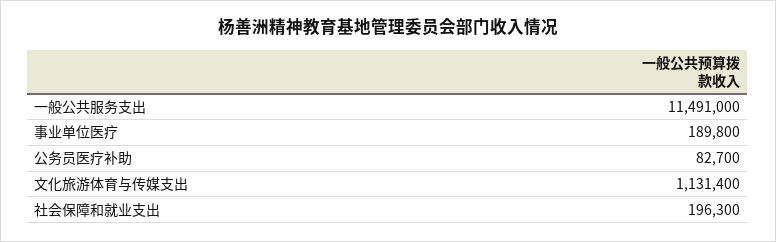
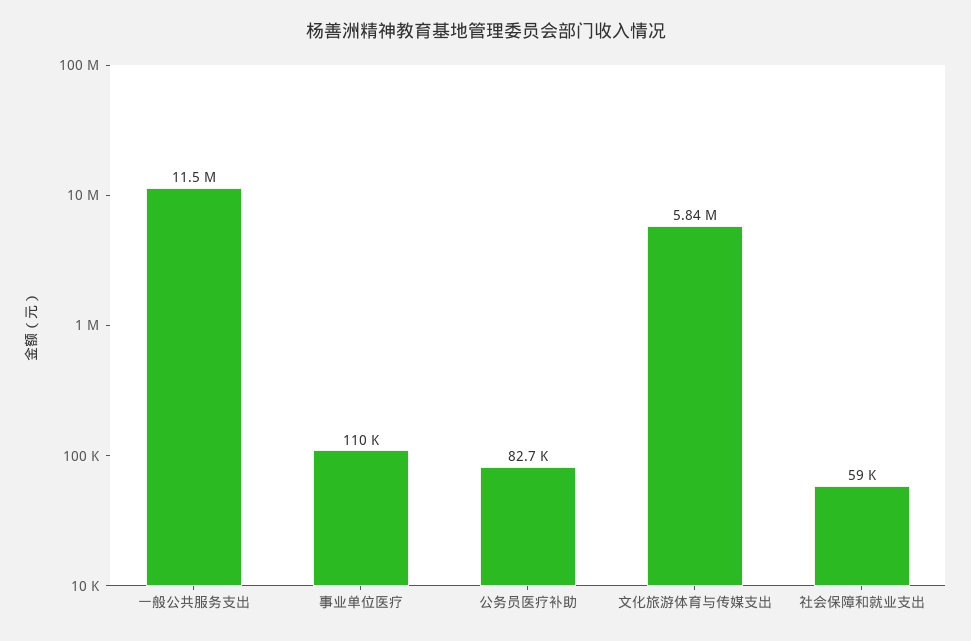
事业单位医疗: 189800 -> 110000
文化旅游体育与传媒支出: 1131400 -> 5840000
社会保障和就业支出: 196300 -> 59000

